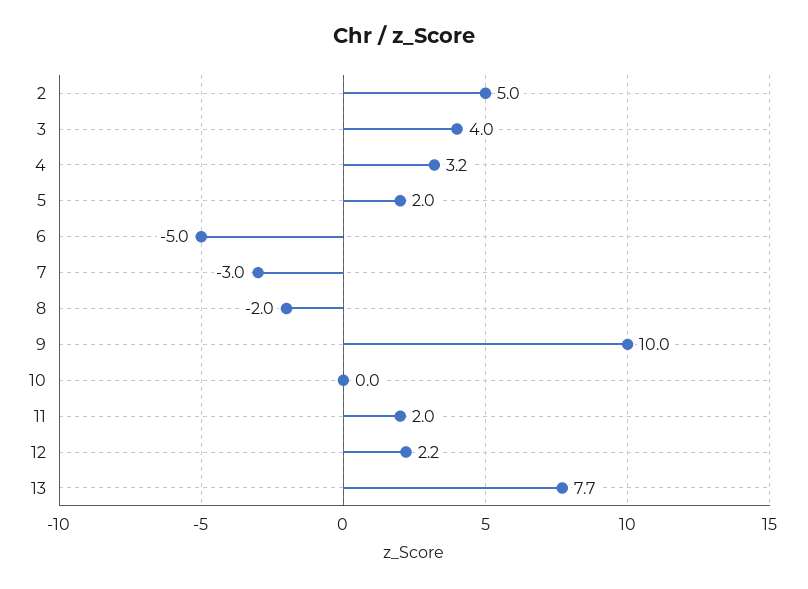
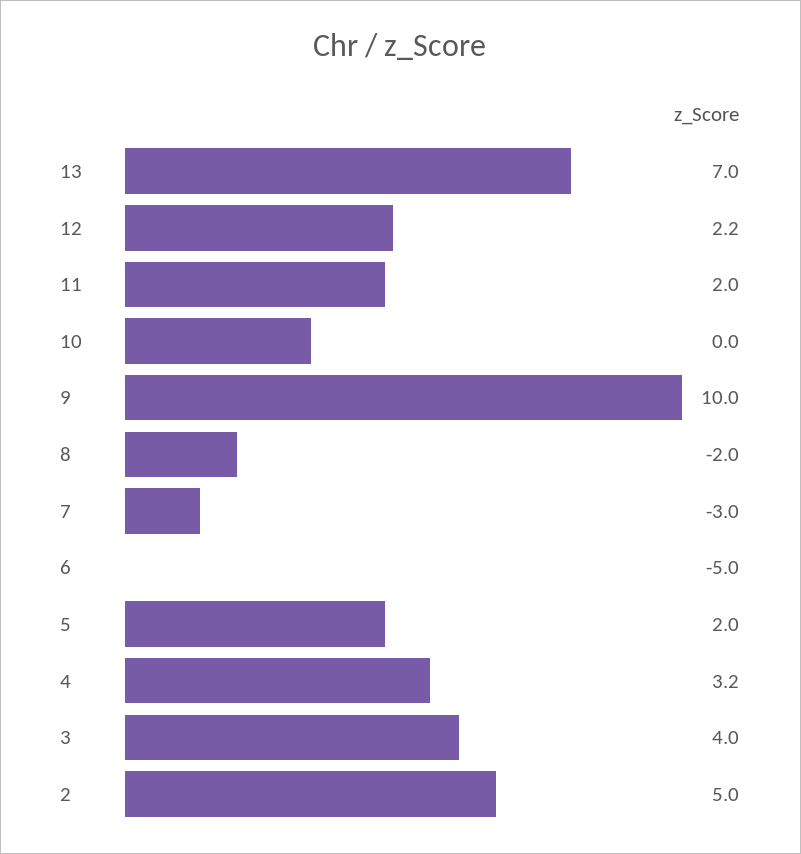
13: 7.7 -> 7

